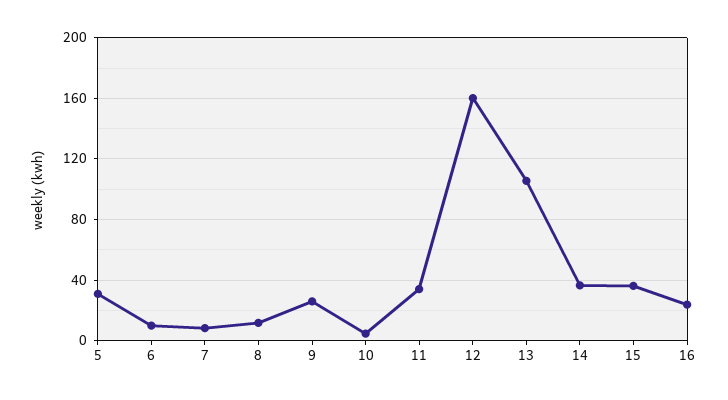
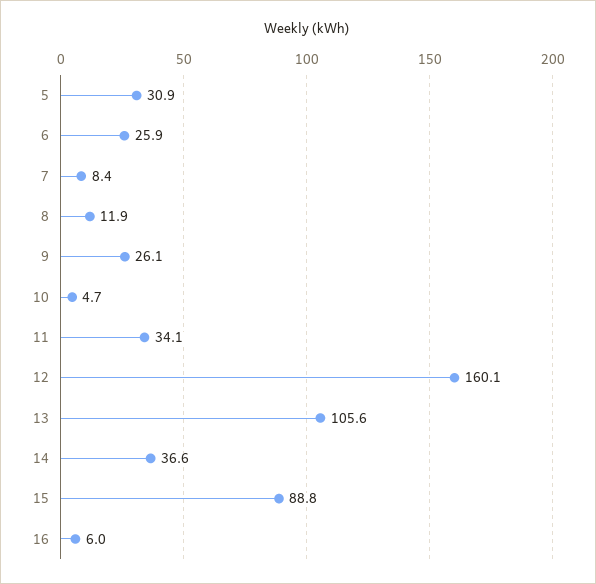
6: 10 -> 25.9
15: 35 -> 88.8
16: 25 -> 6

